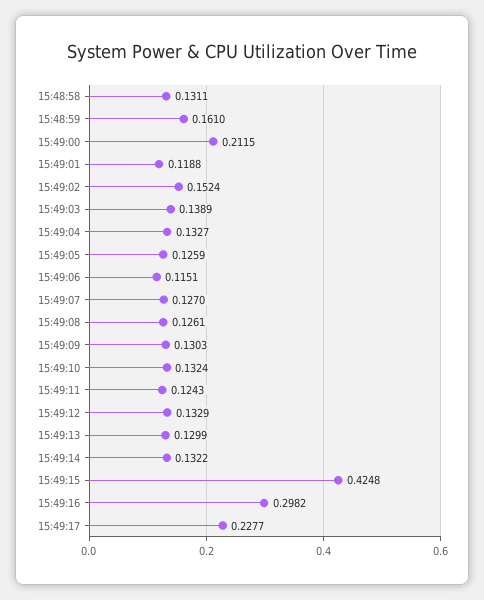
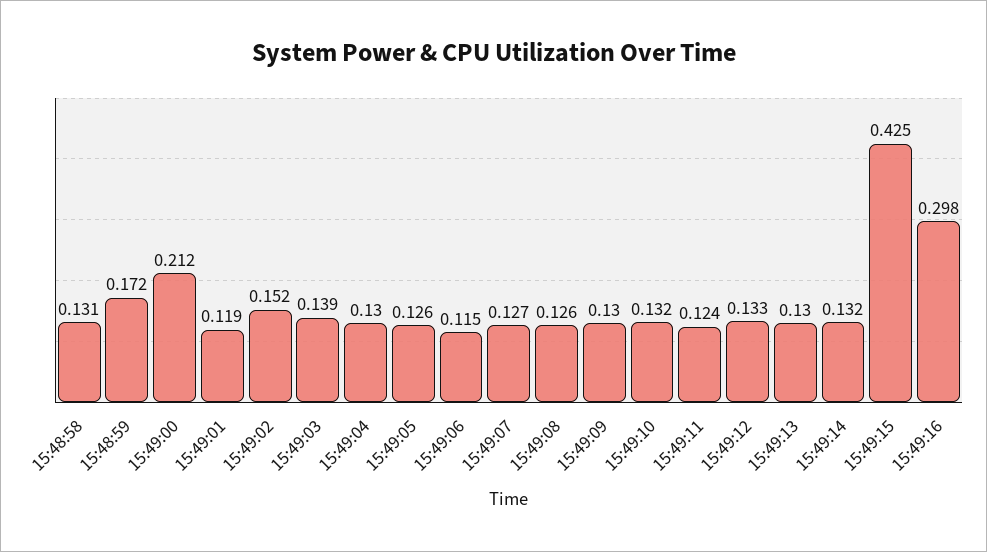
15:48:59: 0.161 -> 0.172
15:49:04: 0.1327 -> 0.13
15:49:17: 0.2277 -> none

